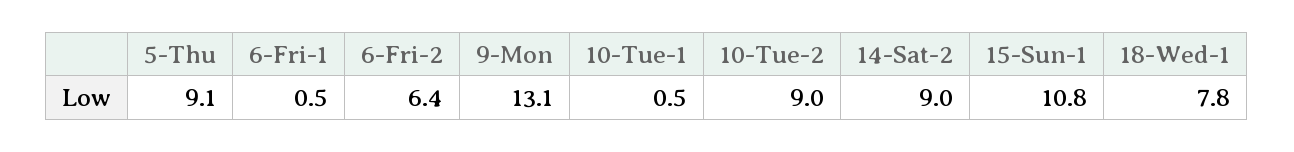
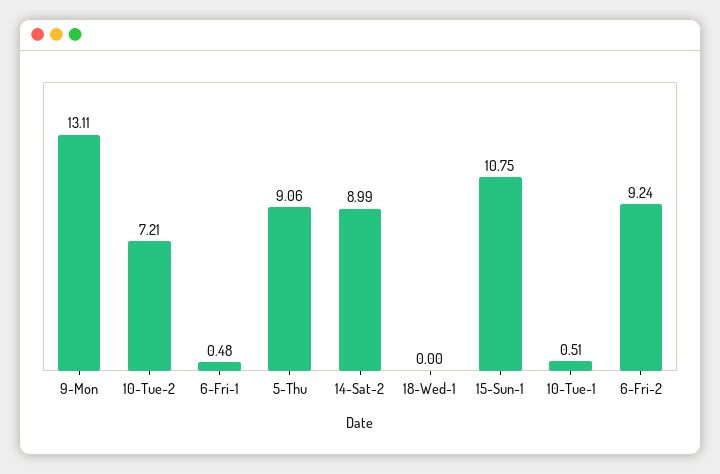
6-Fri-2: 6.4 -> 9.24
10-Tue-2: 9 -> 7.21
18-Wed-1: 7.8 -> 0

